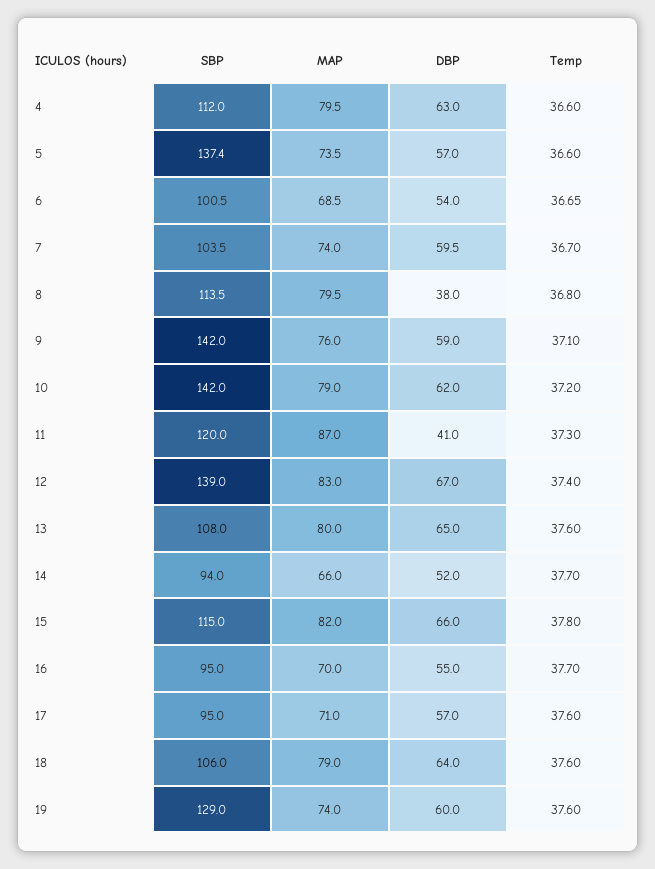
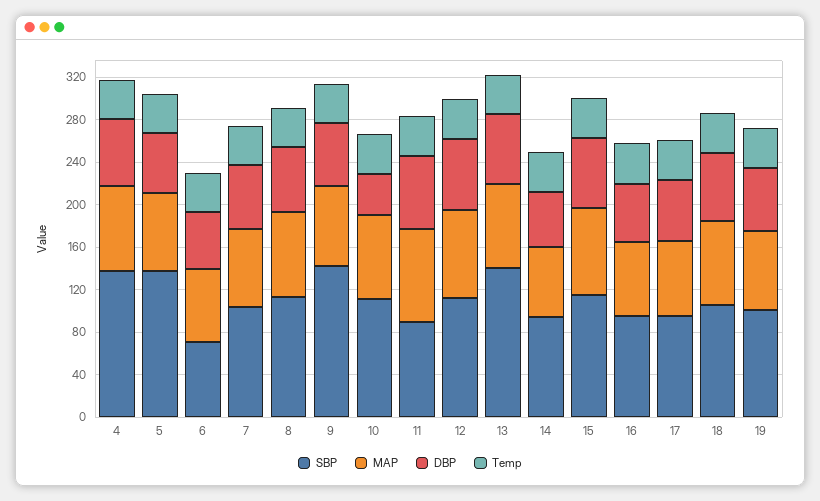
SBP, 4: 112 -> 140
SBP, 6: 100.5 -> 70
DBP, 8: 38 -> 60
SBP, 10: 142 -> 110
DBP, 10: 62 -> 40
SBP, 11: 120 -> 90
DBP, 11: 41 -> 70
SBP, 12: 139 -> 110
SBP, 13: 108 -> 140
SBP, 19: 129 -> 100

